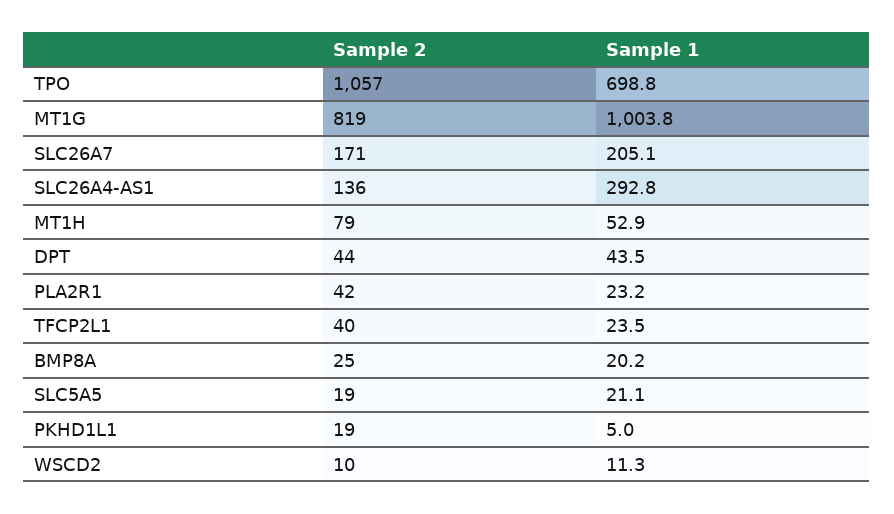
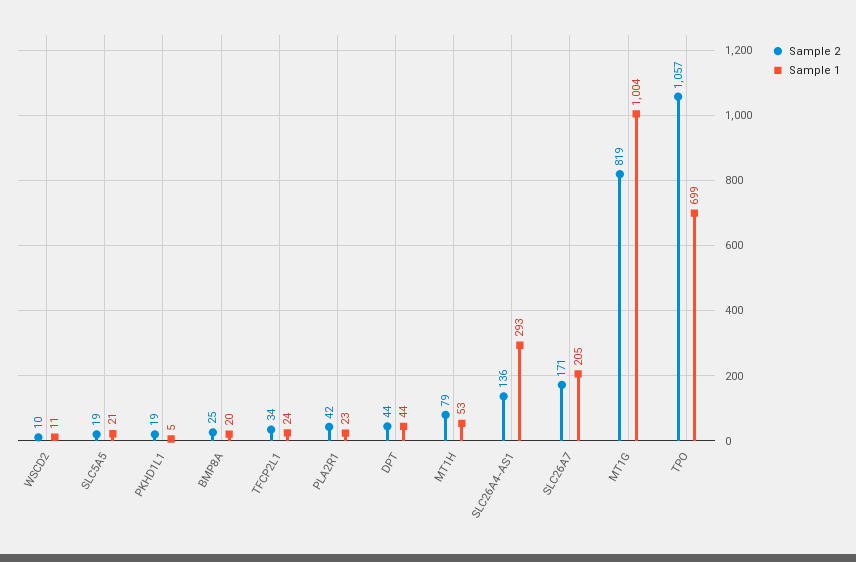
Sample 2, TFCP2L1: 40 -> 34

